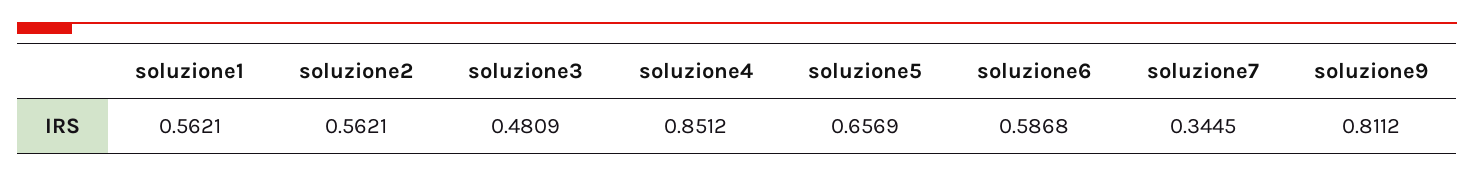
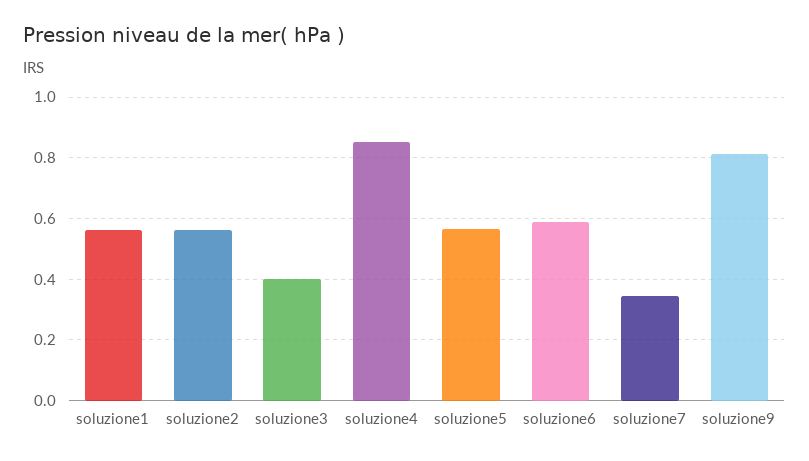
soluzione3: 0.4809 -> 0.4
soluzione5: 0.6569 -> 0.56

